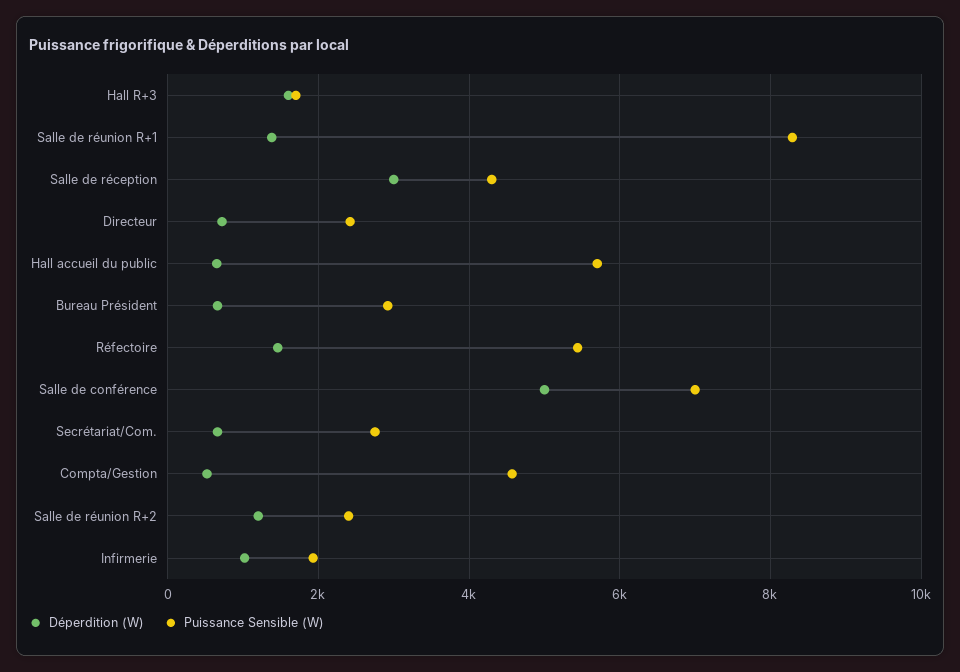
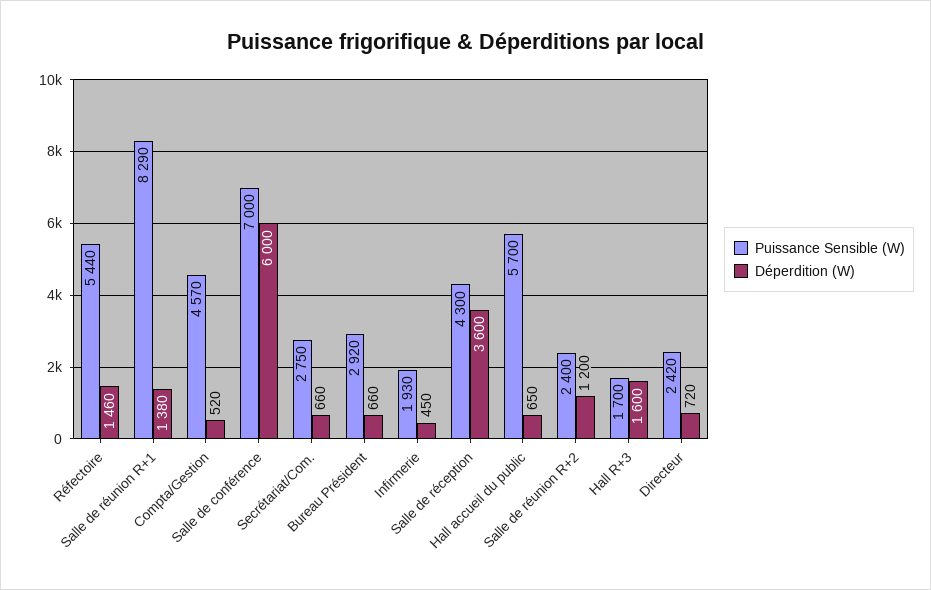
Déperdition (W), Salle de réception: 3000 -> 3600
Déperdition (W), Salle de conférence: 5000 -> 6000
Déperdition (W), Infirmerie: 1000 -> 450

